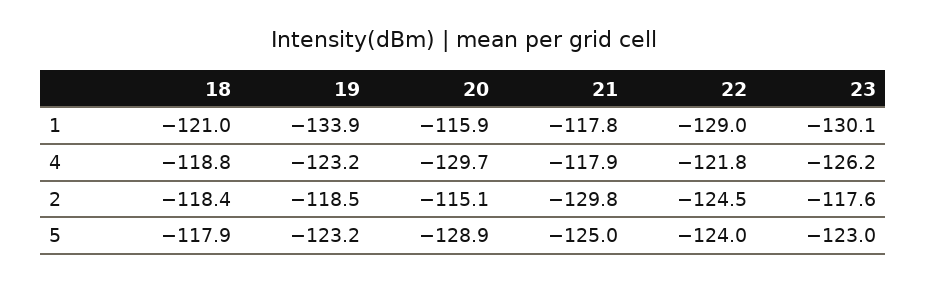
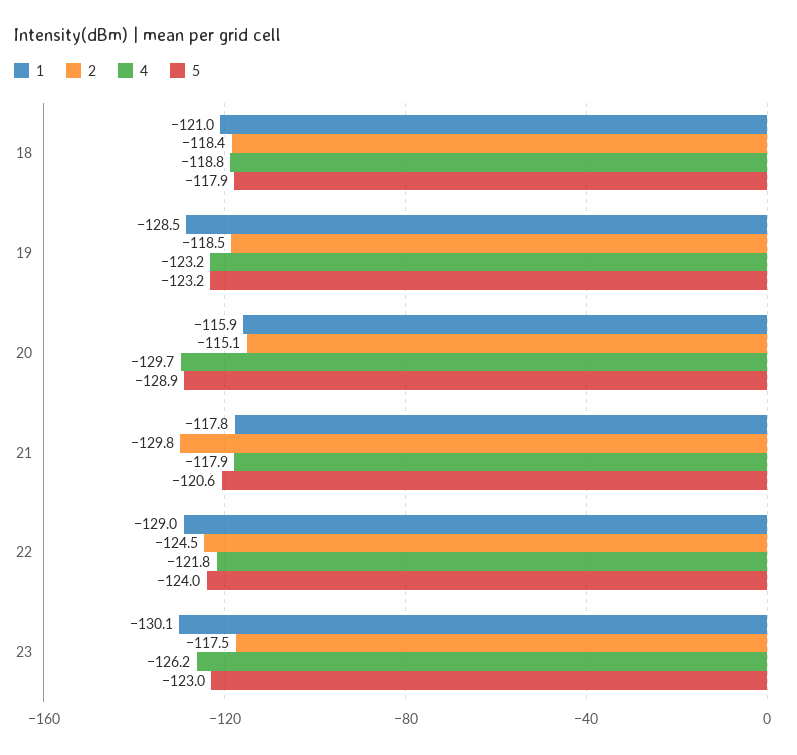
1, 19: -133.9 -> -128.5
2, 23: -117.6 -> -117.5
5, 21: -125 -> -120.6

